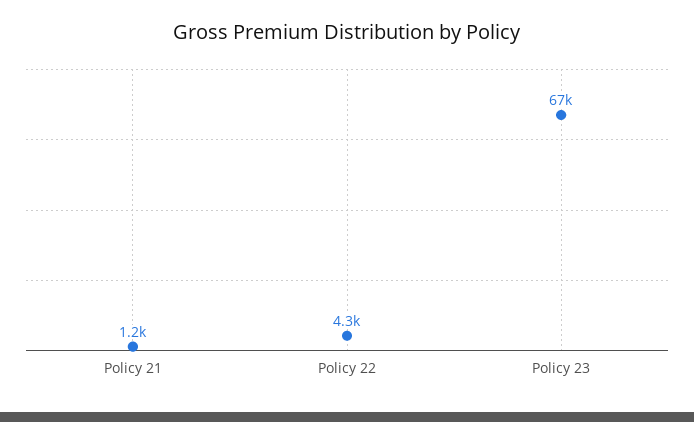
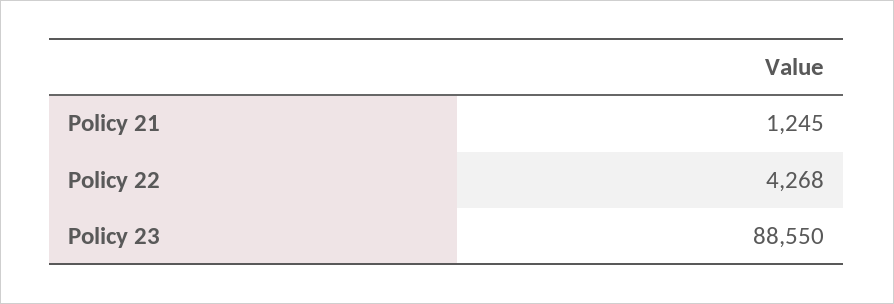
Policy 23: 67000 -> 88550

